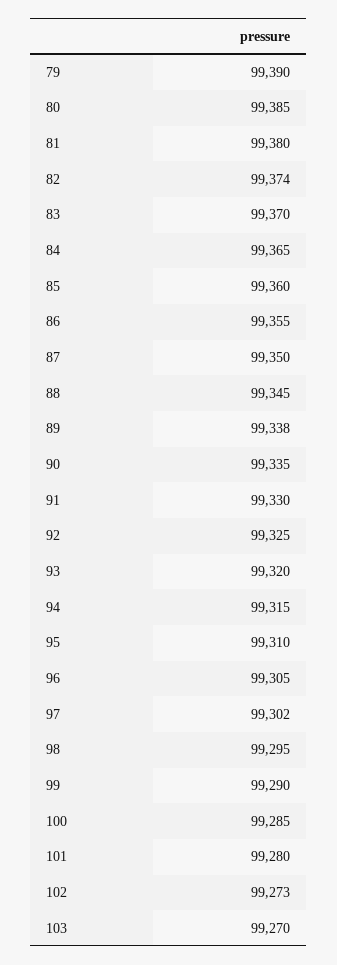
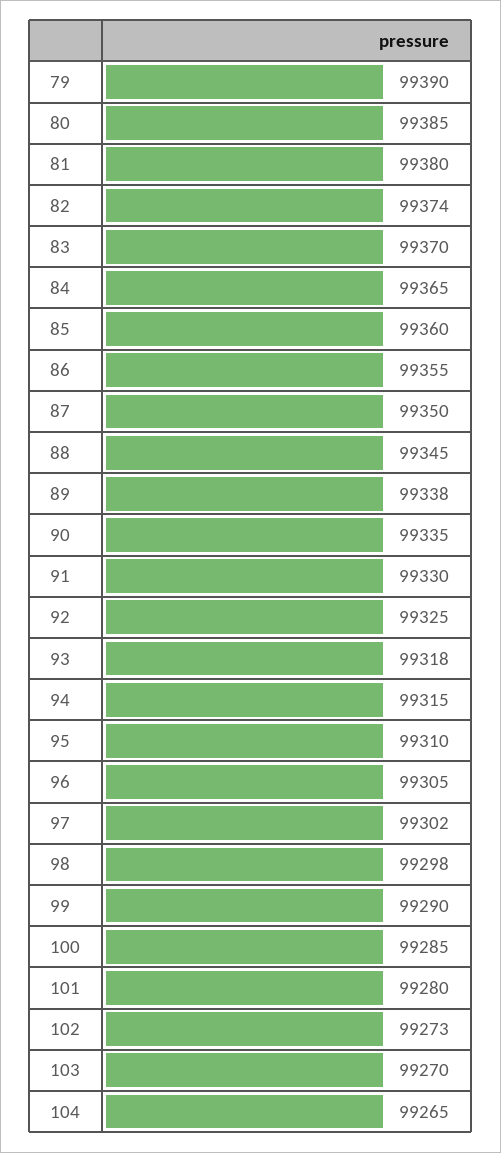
93: 99320 -> 99318
98: 99295 -> 99298
104: none -> 99265

